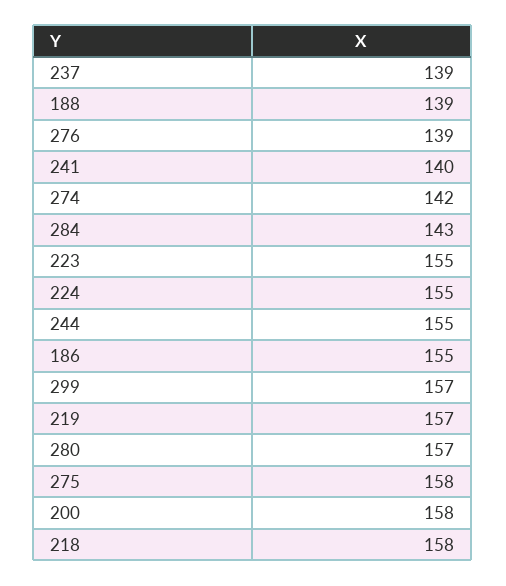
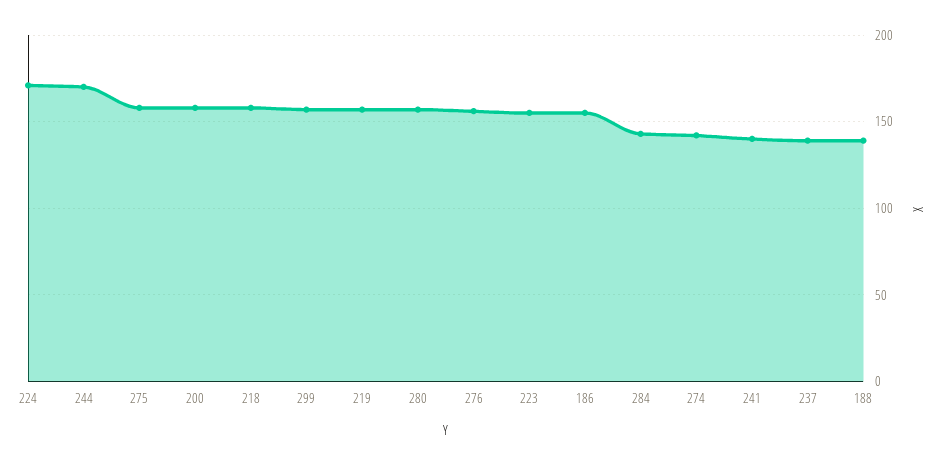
276: 139 -> 155
224: 155 -> 170
244: 155 -> 170

